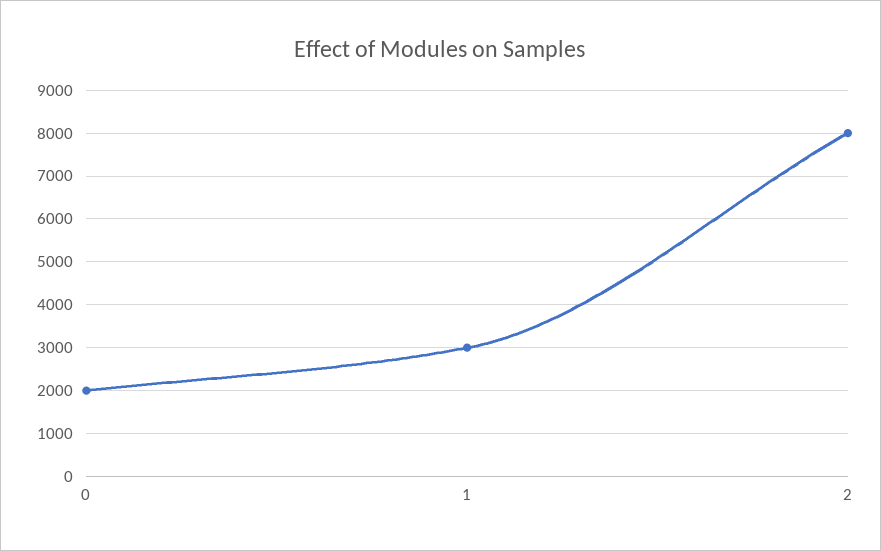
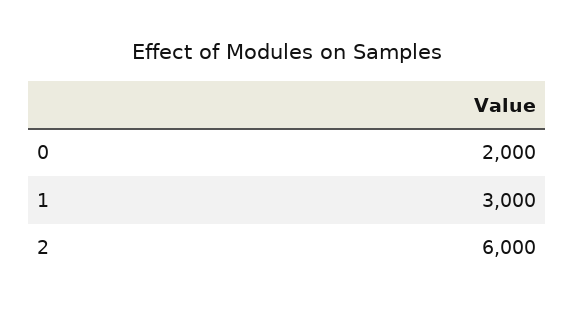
2: 8000 -> 6000

